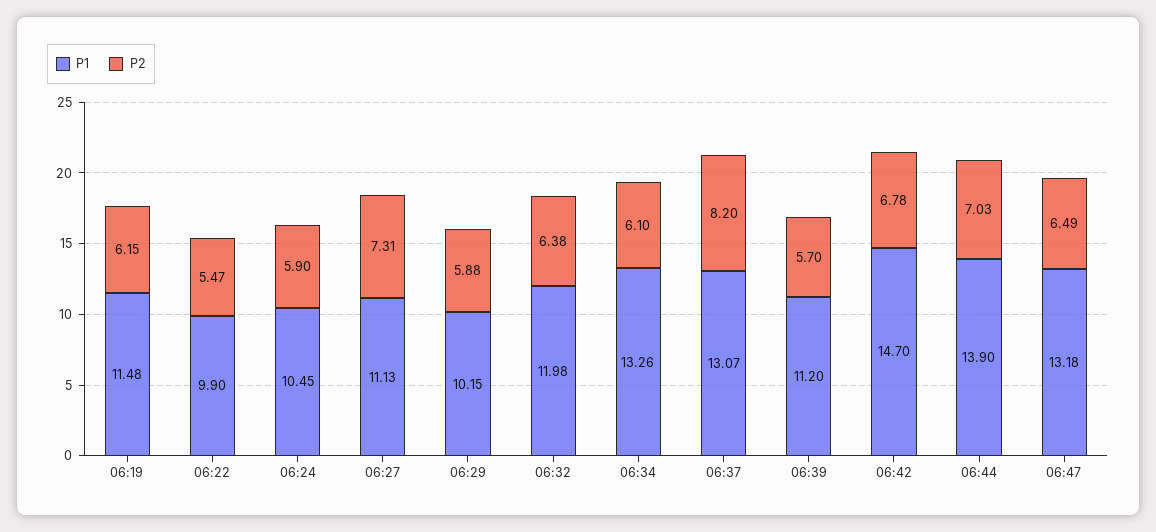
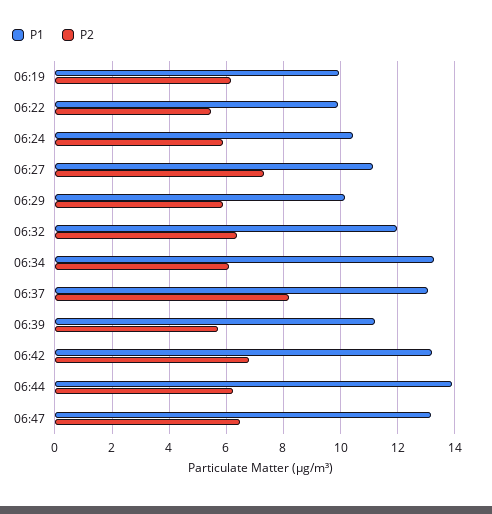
P1, 06:19: 11.48 -> 10
P1, 06:42: 14.7 -> 13.25
P2, 06:44: 7.03 -> 6.25

